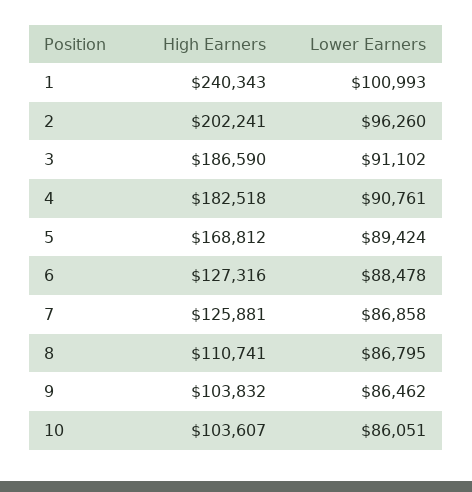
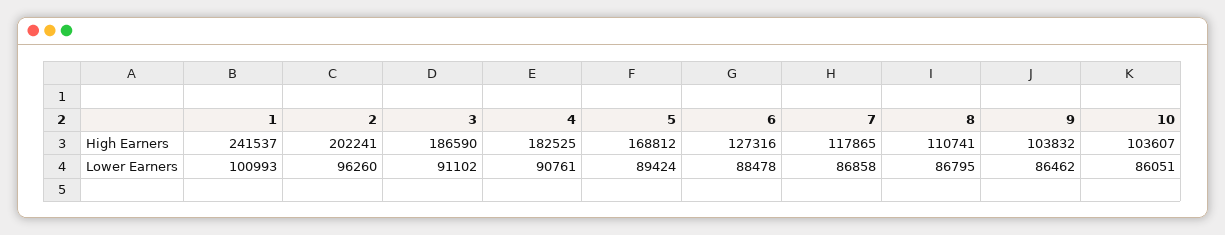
High Earners, 1: 240343 -> 241537
High Earners, 4: 182518 -> 182525
High Earners, 7: 125881 -> 117865

